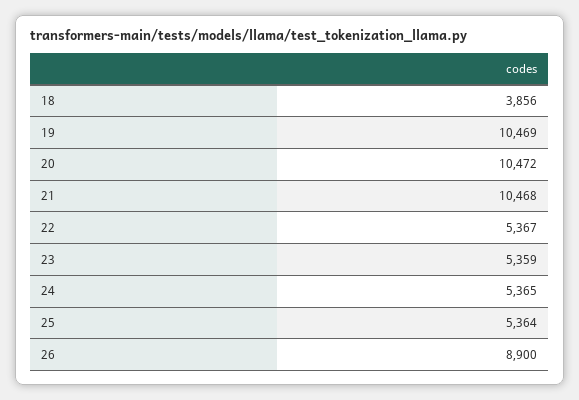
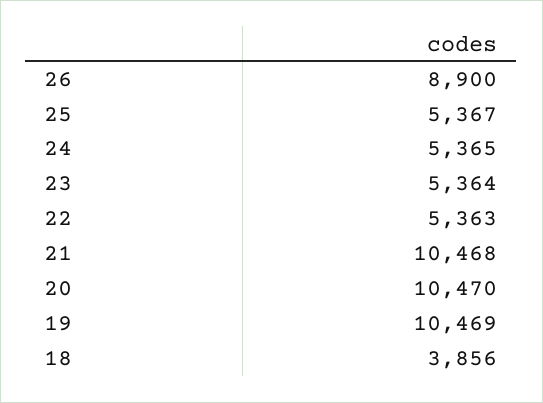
20: 10472 -> 10470
22: 5367 -> 5363
23: 5359 -> 5364
25: 5364 -> 5367

